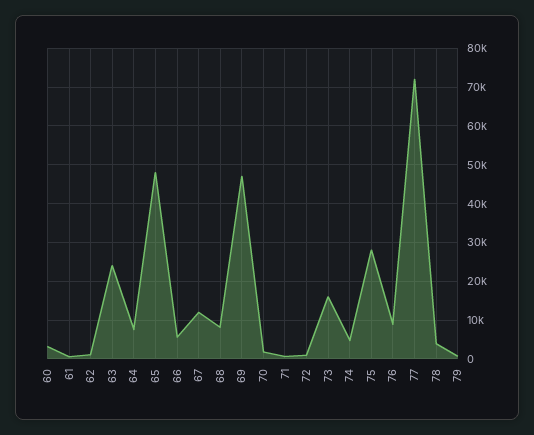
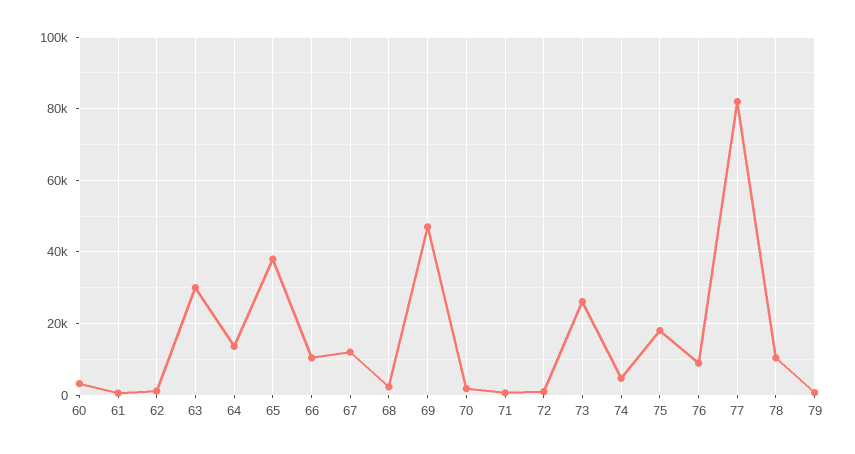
63: 24000 -> 30000
64: 8000 -> 14000
65: 48000 -> 38000
66: 6000 -> 10000
68: 8000 -> 2000
73: 16000 -> 26000
75: 28000 -> 18000
77: 72000 -> 82000
78: 4000 -> 10000

